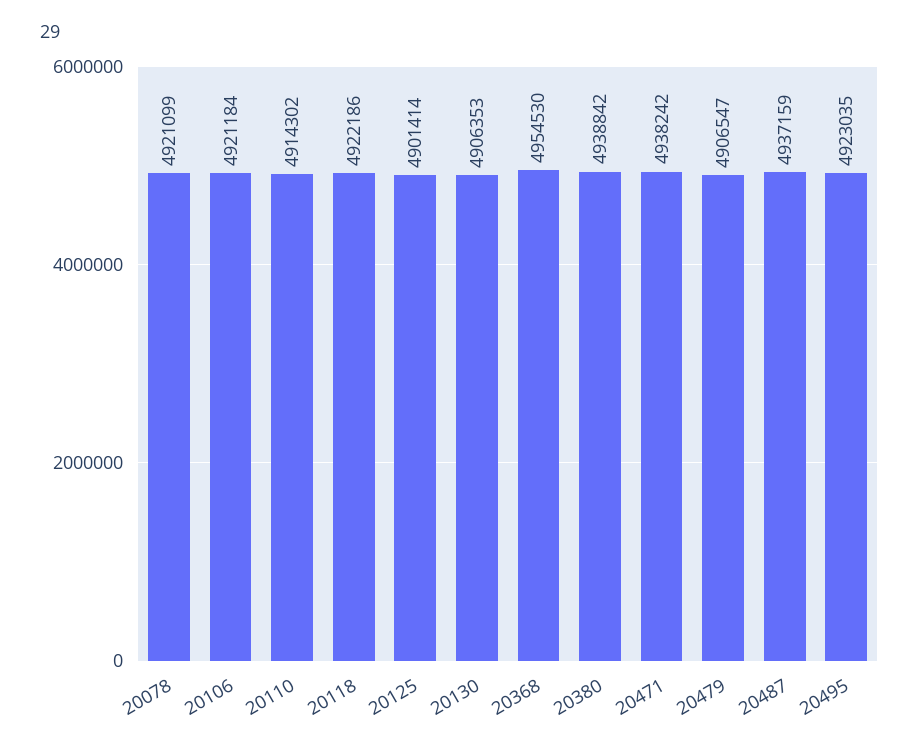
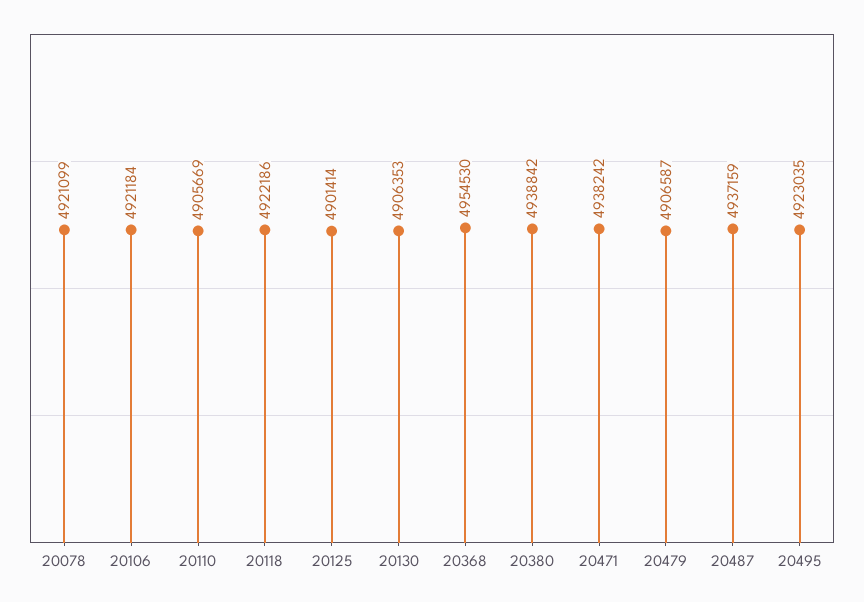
20110: 4914302 -> 4905669
20479: 4906547 -> 4906587

